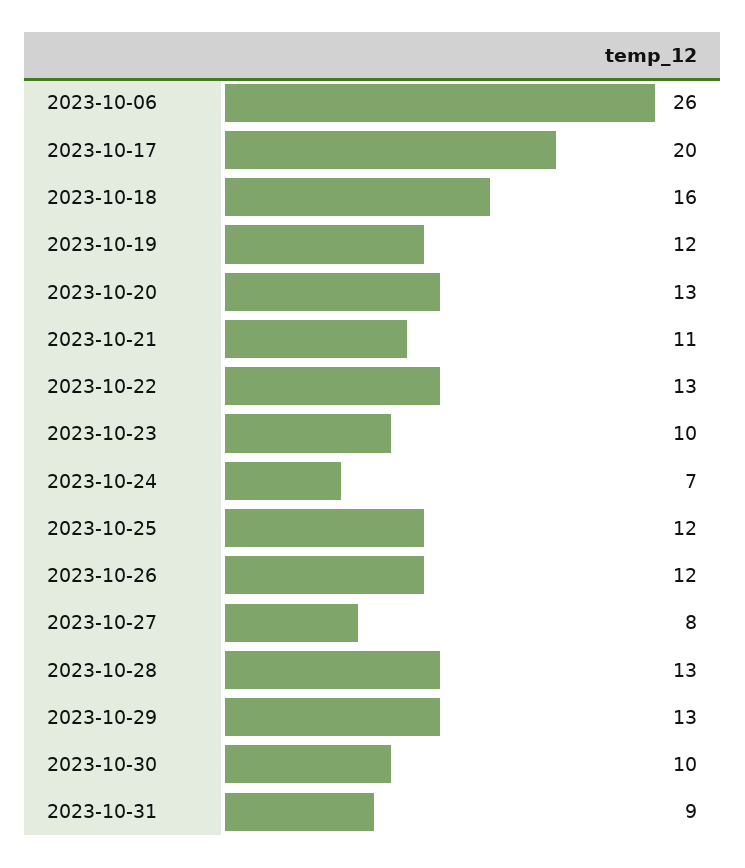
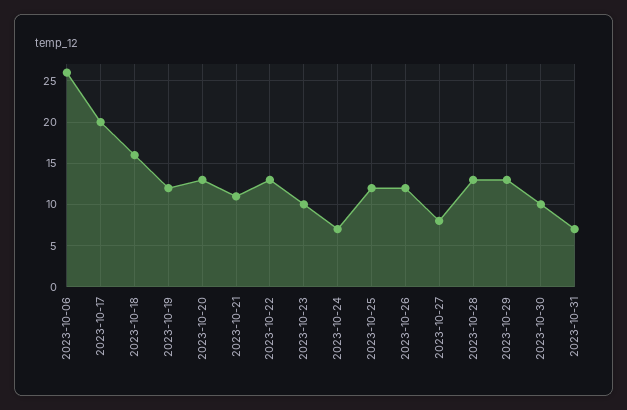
2023-10-31: 9 -> 7

